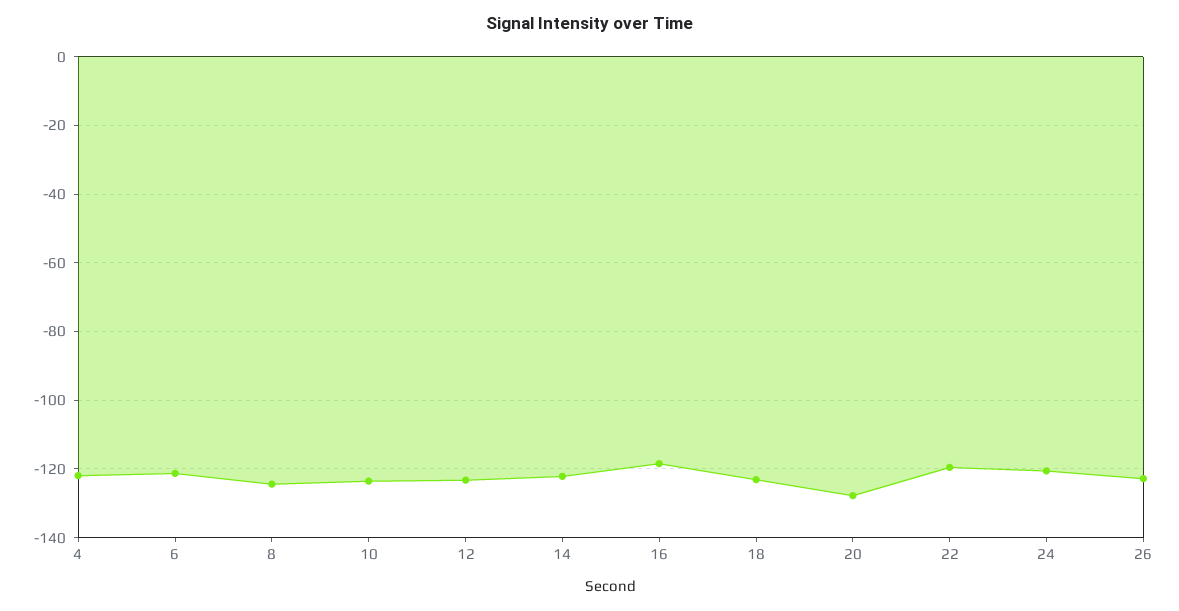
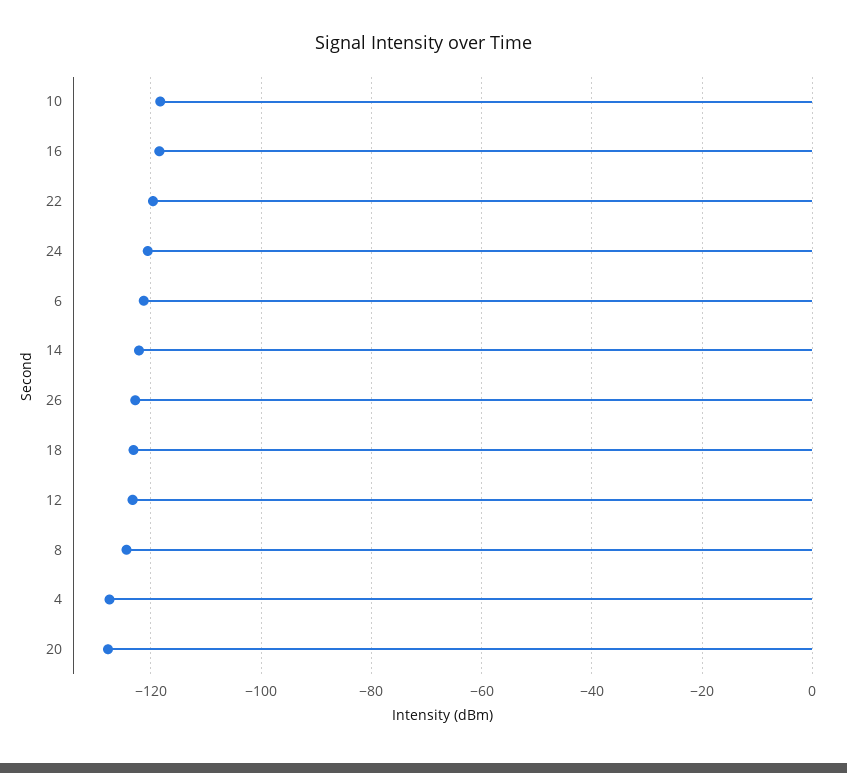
4: -122 -> -128
10: -124 -> -118

